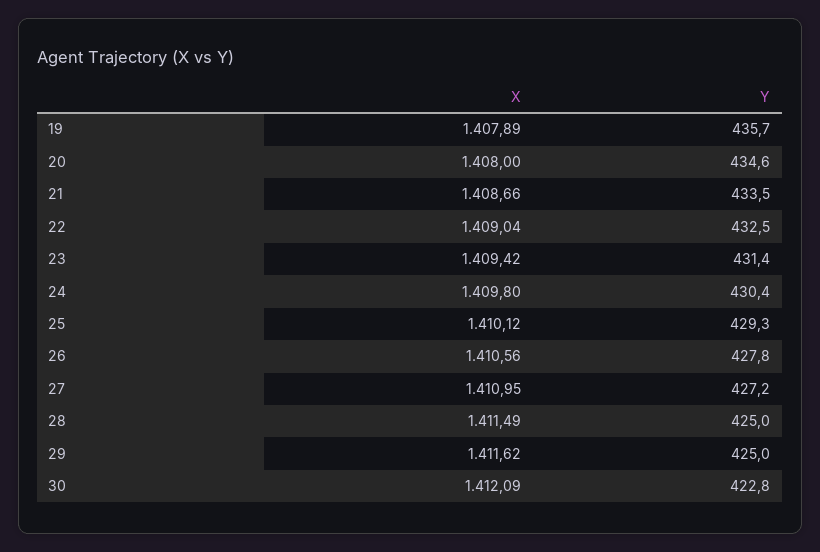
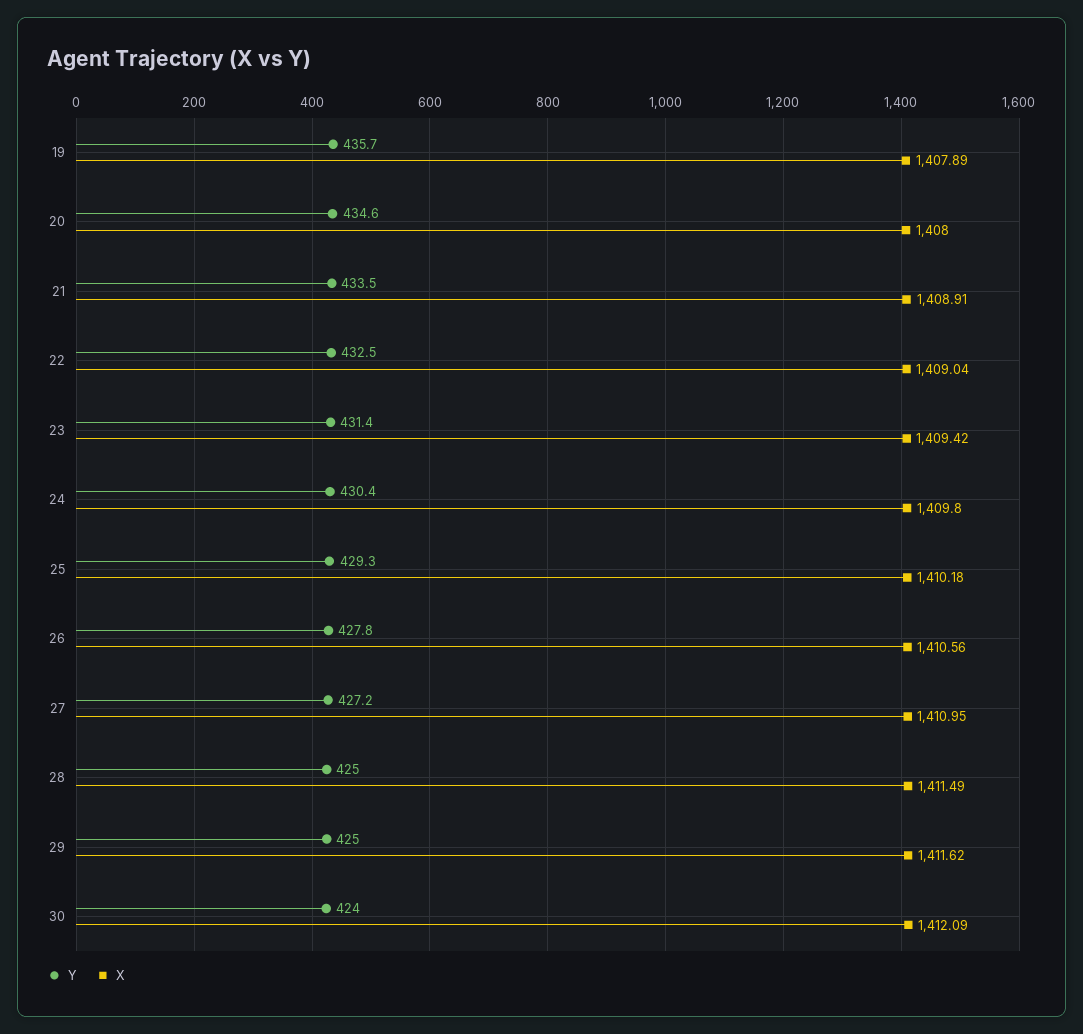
X, 21: 1408.66 -> 1408.91
X, 25: 1410.12 -> 1410.18
Y, 30: 422.8 -> 424

